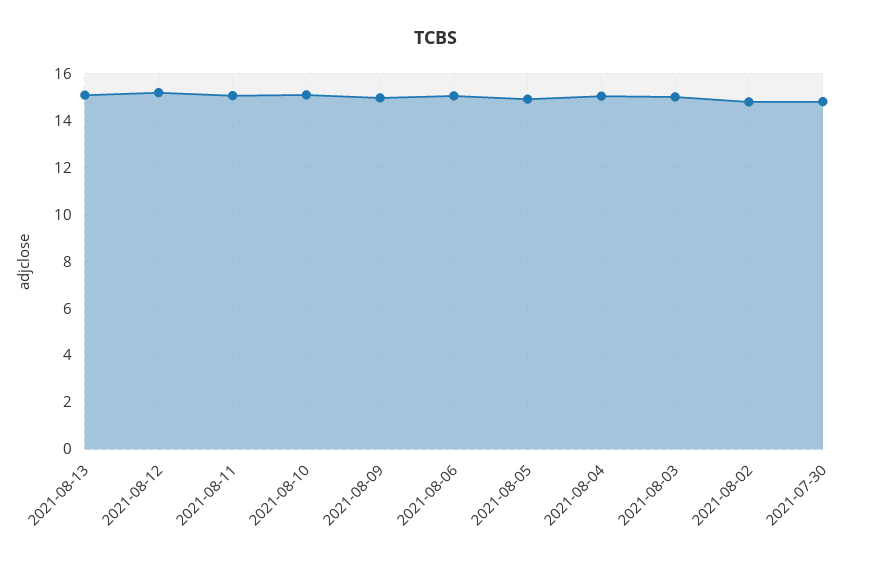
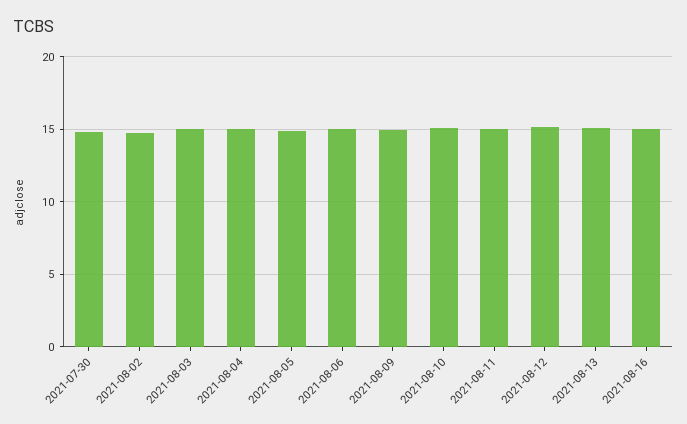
2021-08-16: none -> 15

